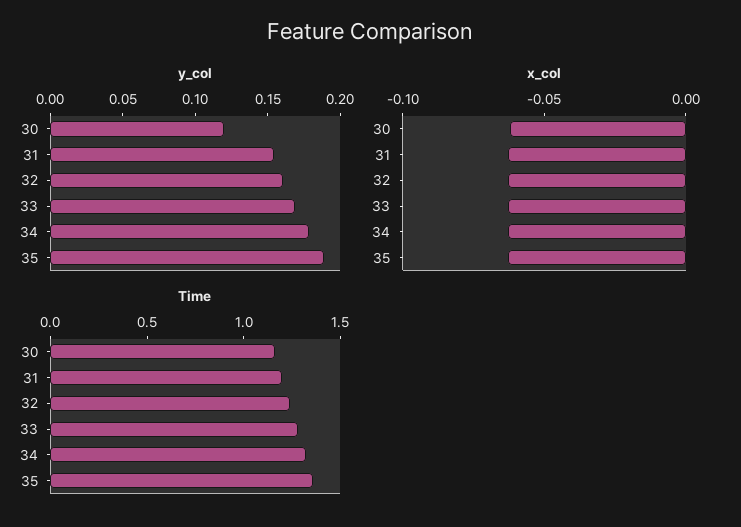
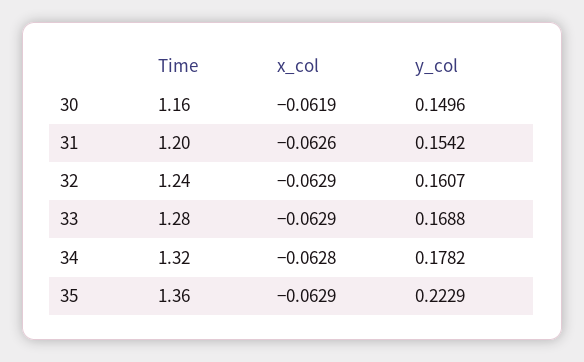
y_col, 30: 0.12 -> 0.1496
y_col, 35: 0.19 -> 0.2229

